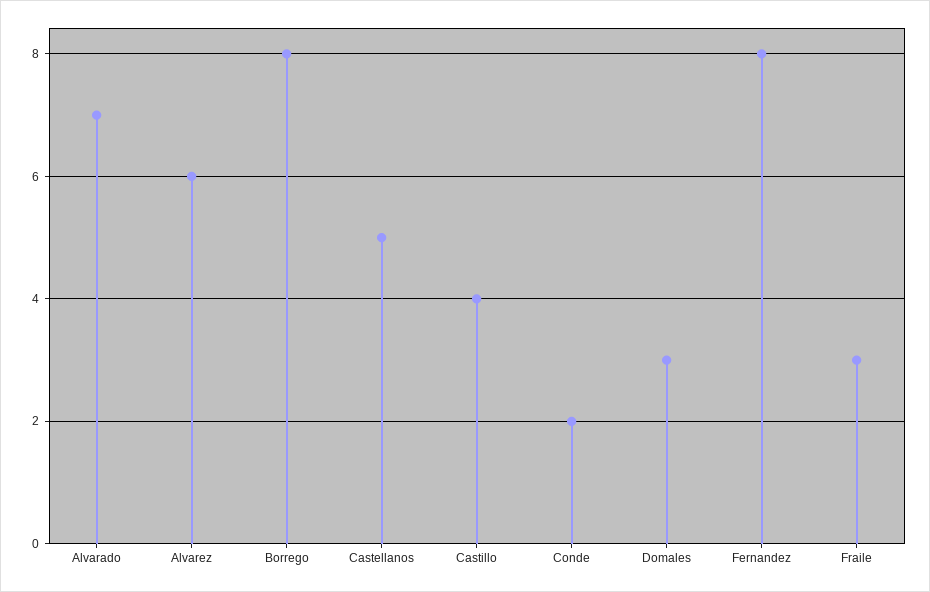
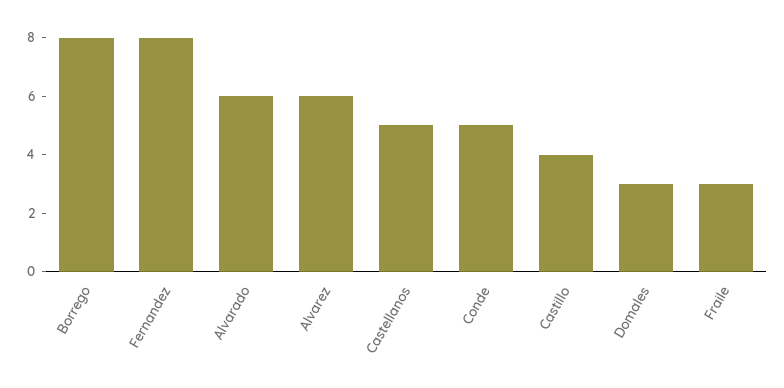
Alvarado: 7 -> 6
Conde: 2 -> 5

